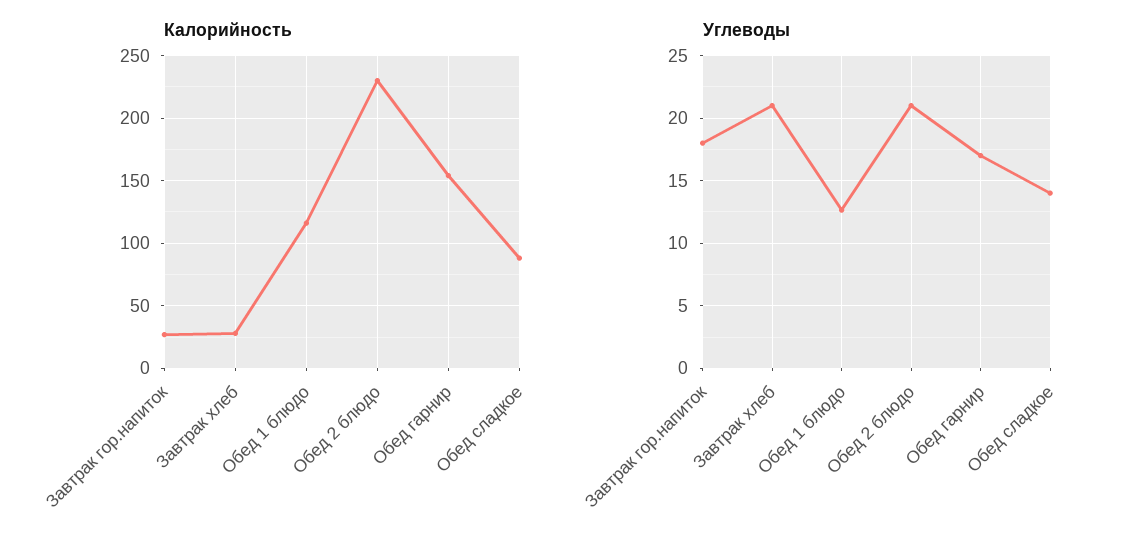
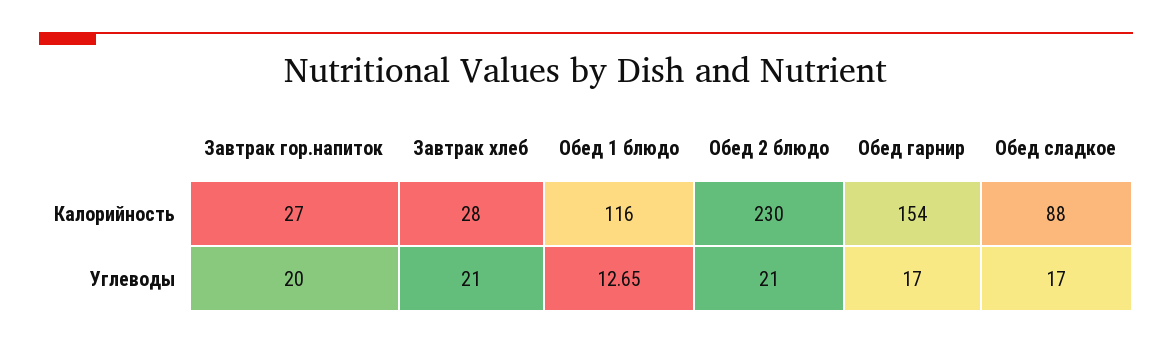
Углеводы, Завтрак гор.напиток: 18 -> 20
Углеводы, Обед сладкое: 14 -> 17

